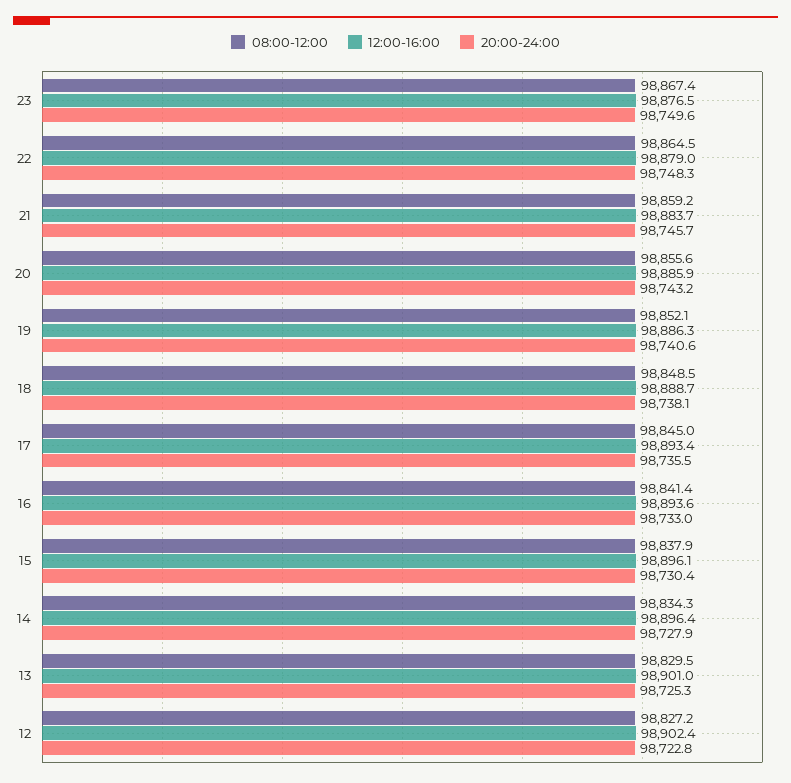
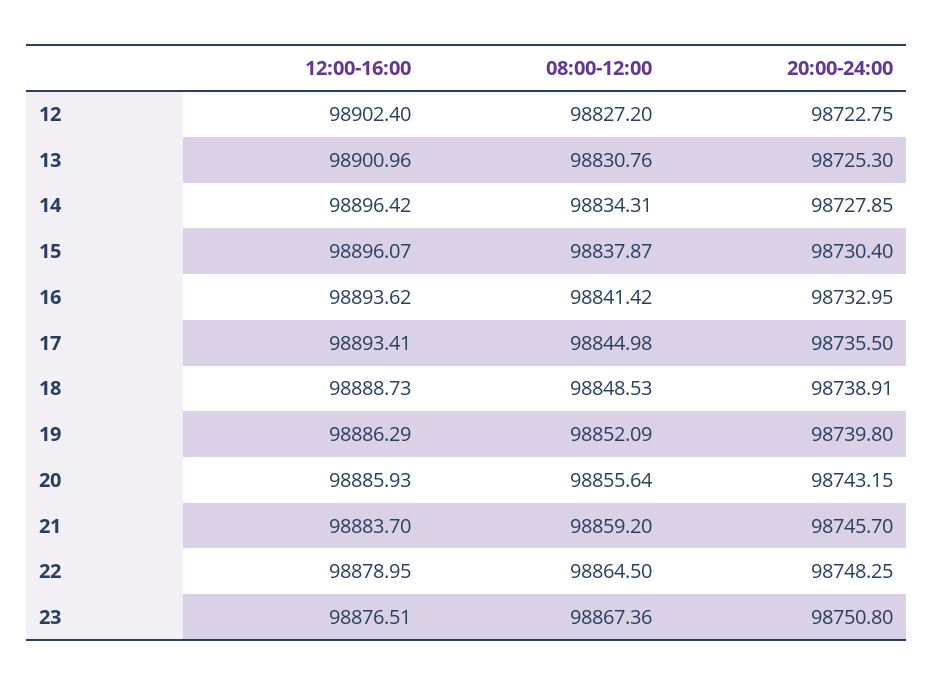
20:00-24:00, 23: 98749.6 -> 98750.8
20:00-24:00, 19: 98740.6 -> 98739.8
20:00-24:00, 18: 98738.1 -> 98738.91
08:00-12:00, 13: 98829.5 -> 98830.76

